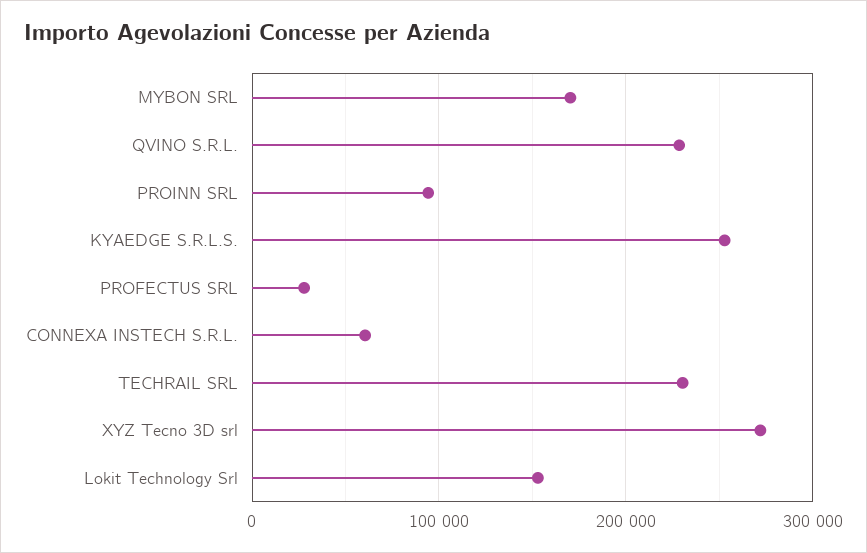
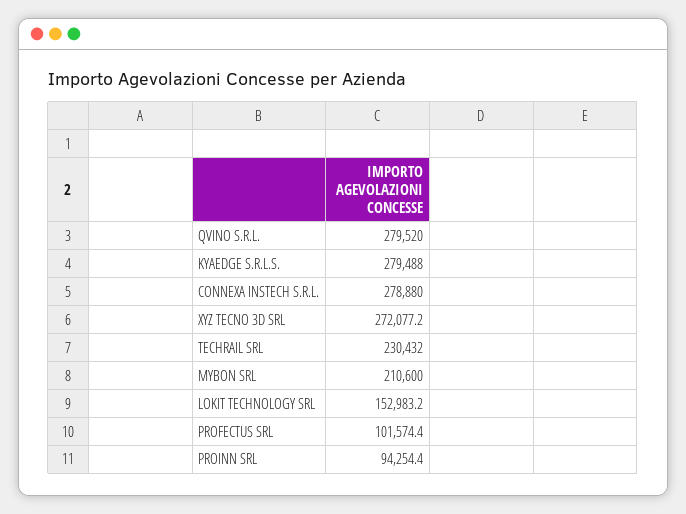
MYBON SRL: 170000 -> 210600
QVINO S.R.L.: 230000 -> 279520
KYAEDGE S.R.L.S.: 250000 -> 279488
PROFECTUS SRL: 30000 -> 101574.4
CONNEXA INSTECH S.R.L.: 60000 -> 278880

